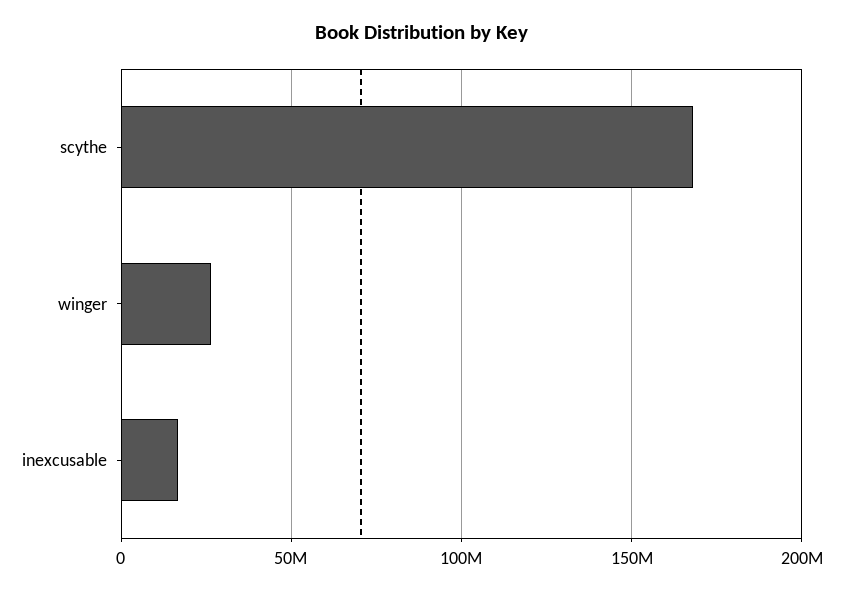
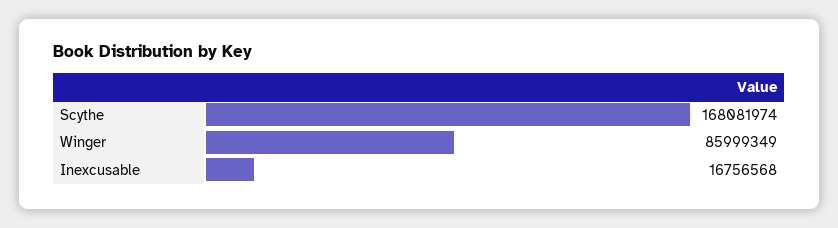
winger: 25000000 -> 85999349

